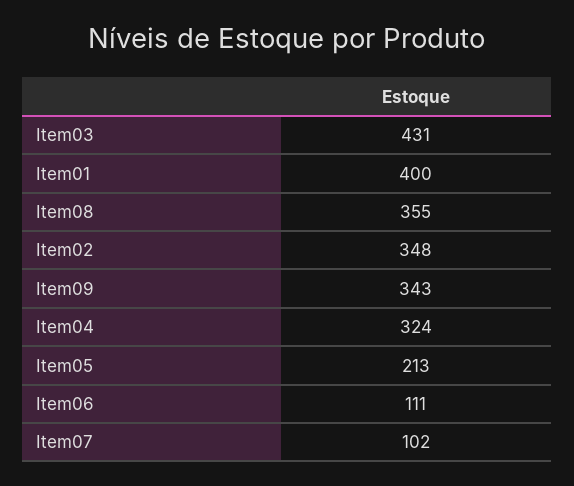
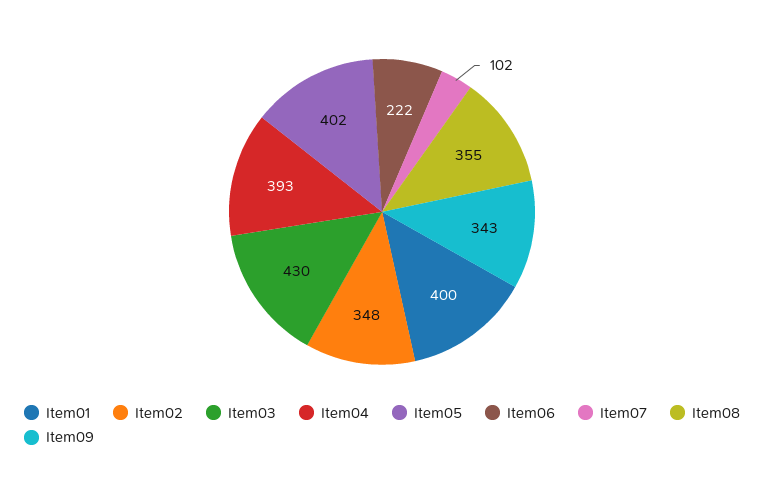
Item03: 431 -> 430
Item04: 324 -> 393
Item05: 213 -> 402
Item06: 111 -> 222

